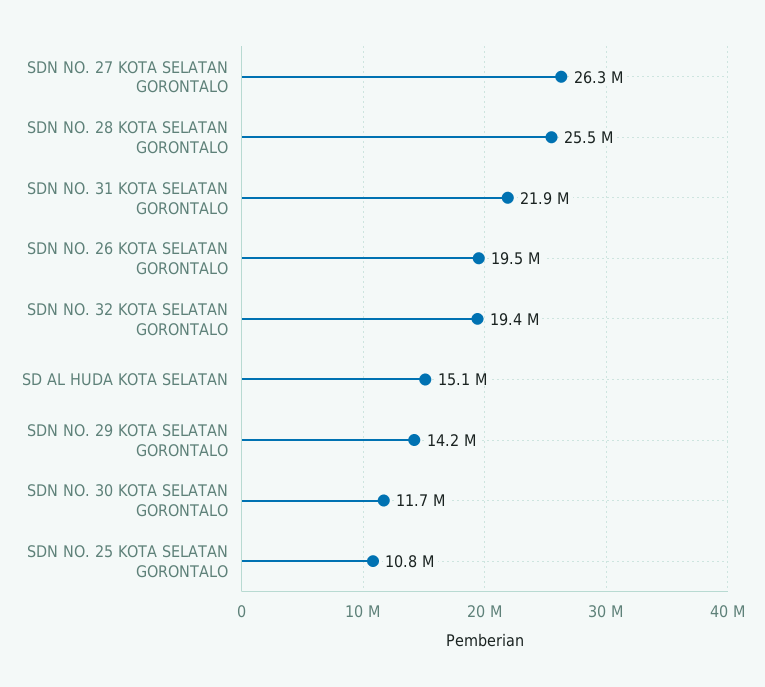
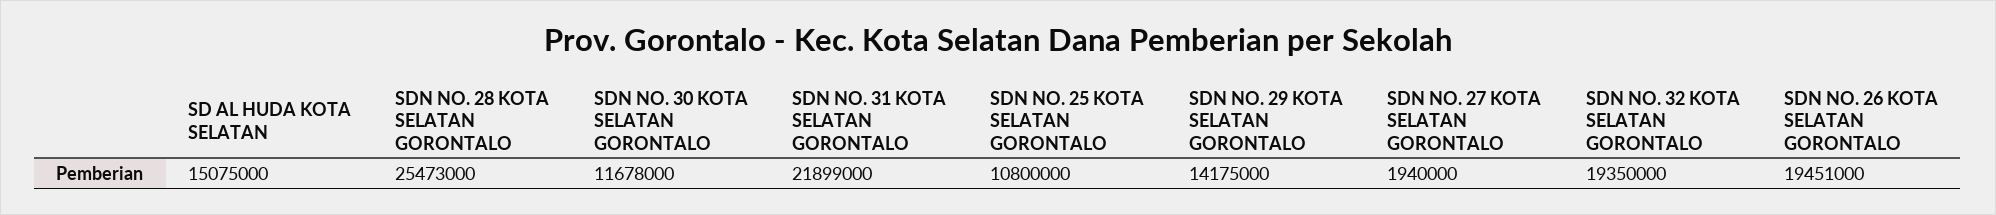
SDN NO. 27 KOTA SELATAN GORONTALO: 26300000 -> 1940000

